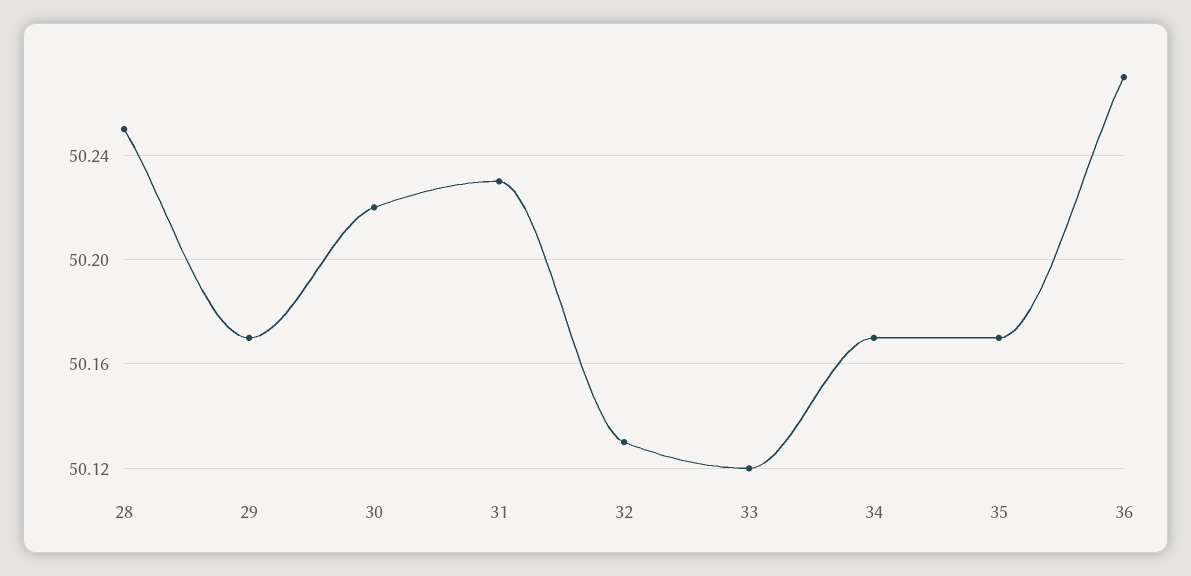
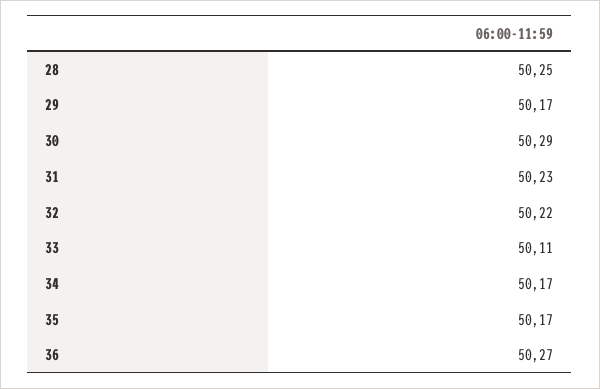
30: 50.22 -> 50.29
32: 50.13 -> 50.22
33: 50.12 -> 50.11

